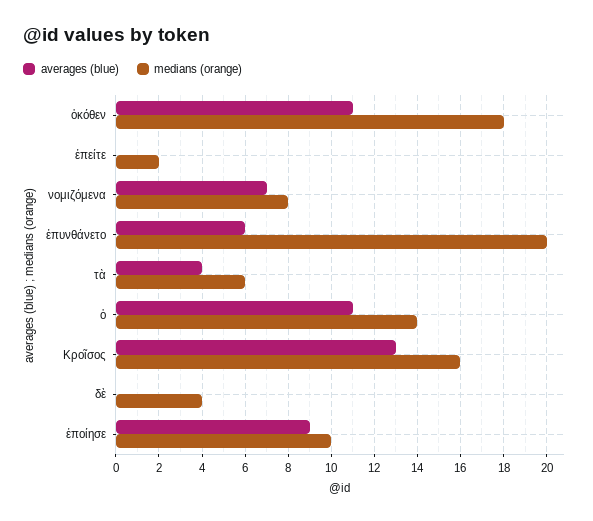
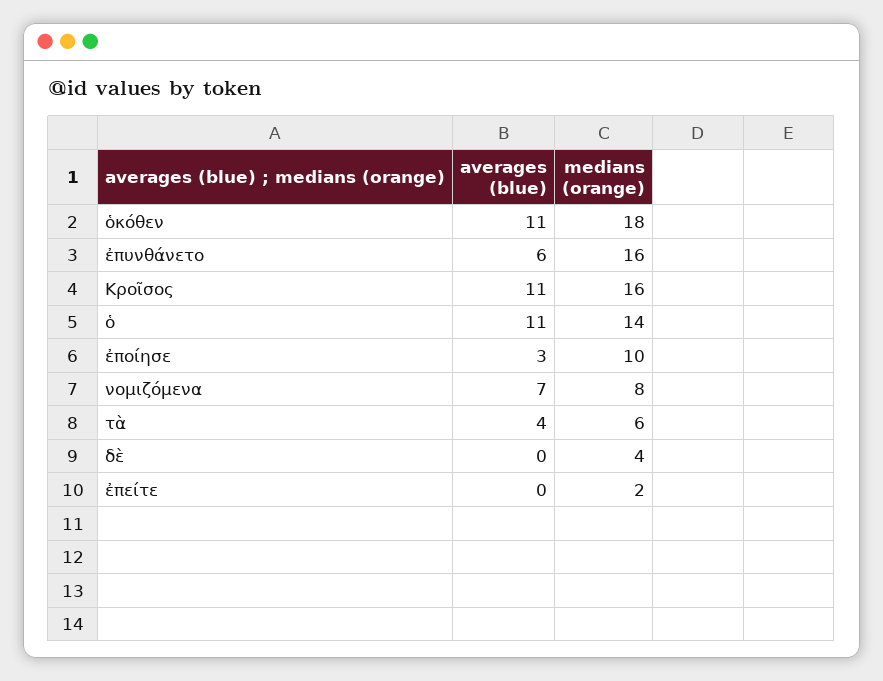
medians (orange), ἐπυνθάνετο: 20 -> 16
averages (blue), Κροῖσος: 13 -> 11
averages (blue), ἐποίησε: 9 -> 3

